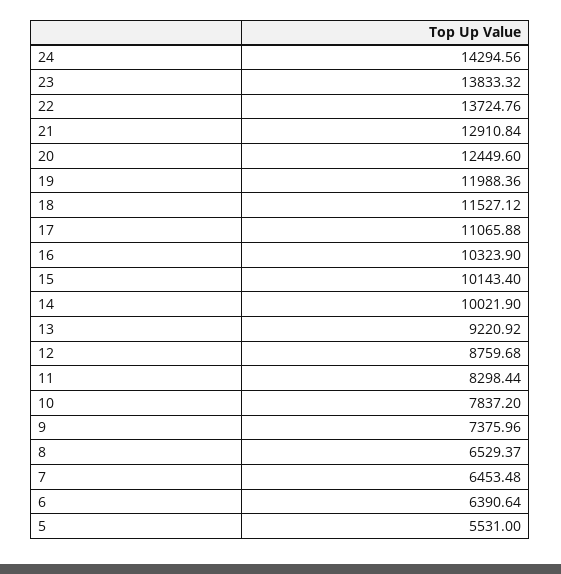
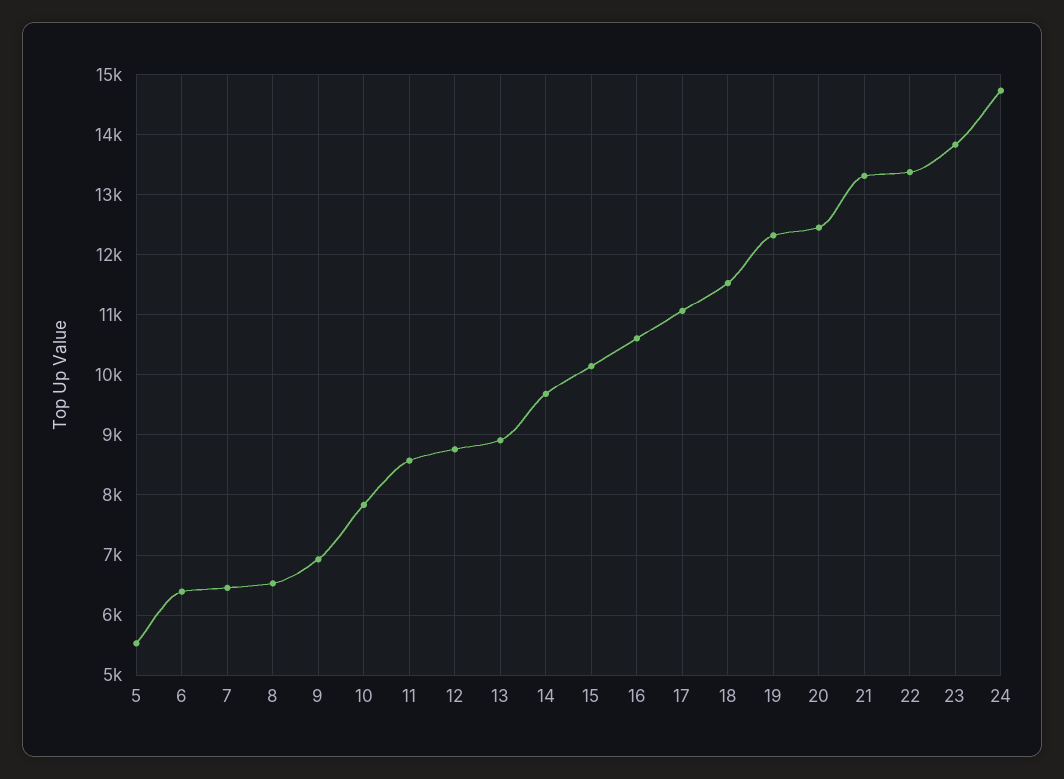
24: 14294.56 -> 14700
22: 13724.76 -> 13400
21: 12910.84 -> 13300
19: 11988.36 -> 12300
16: 10323.9 -> 10600
14: 10021.9 -> 9700
13: 9220.92 -> 8900
11: 8298.44 -> 8600
9: 7375.96 -> 6900

